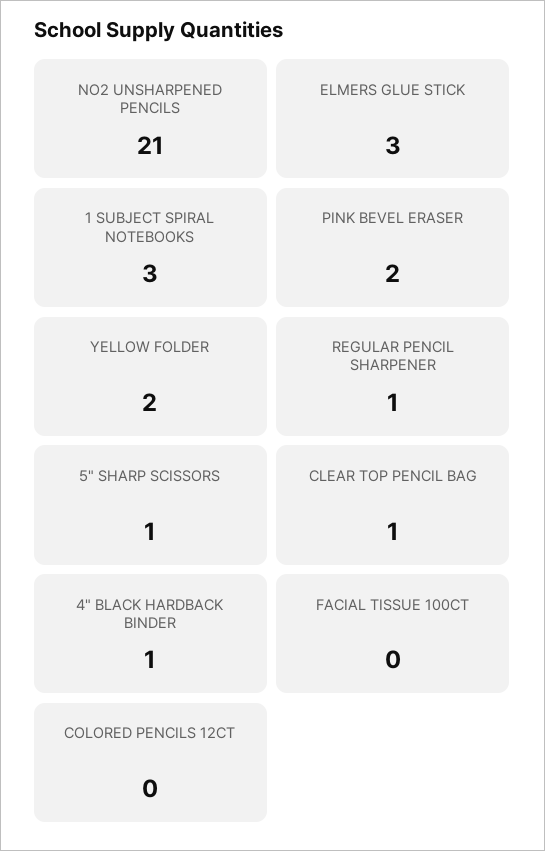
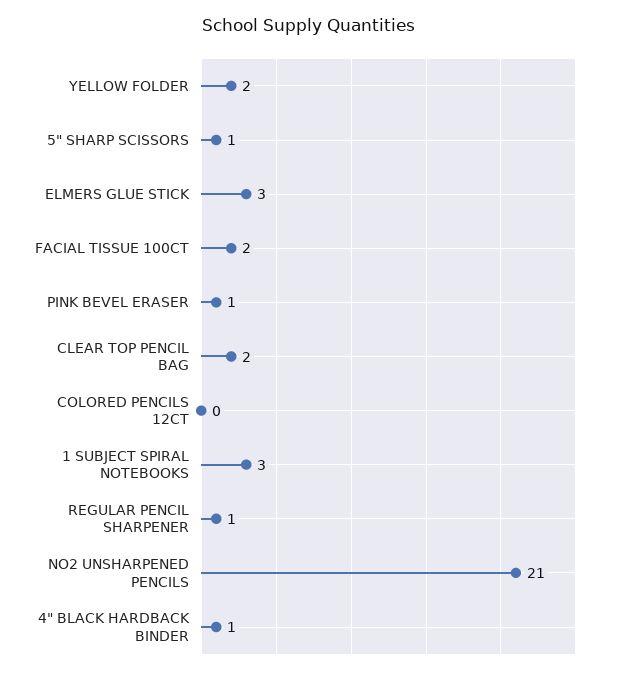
PINK BEVEL ERASER: 2 -> 1
CLEAR TOP PENCIL BAG: 1 -> 2
FACIAL TISSUE 100CT: 0 -> 2

